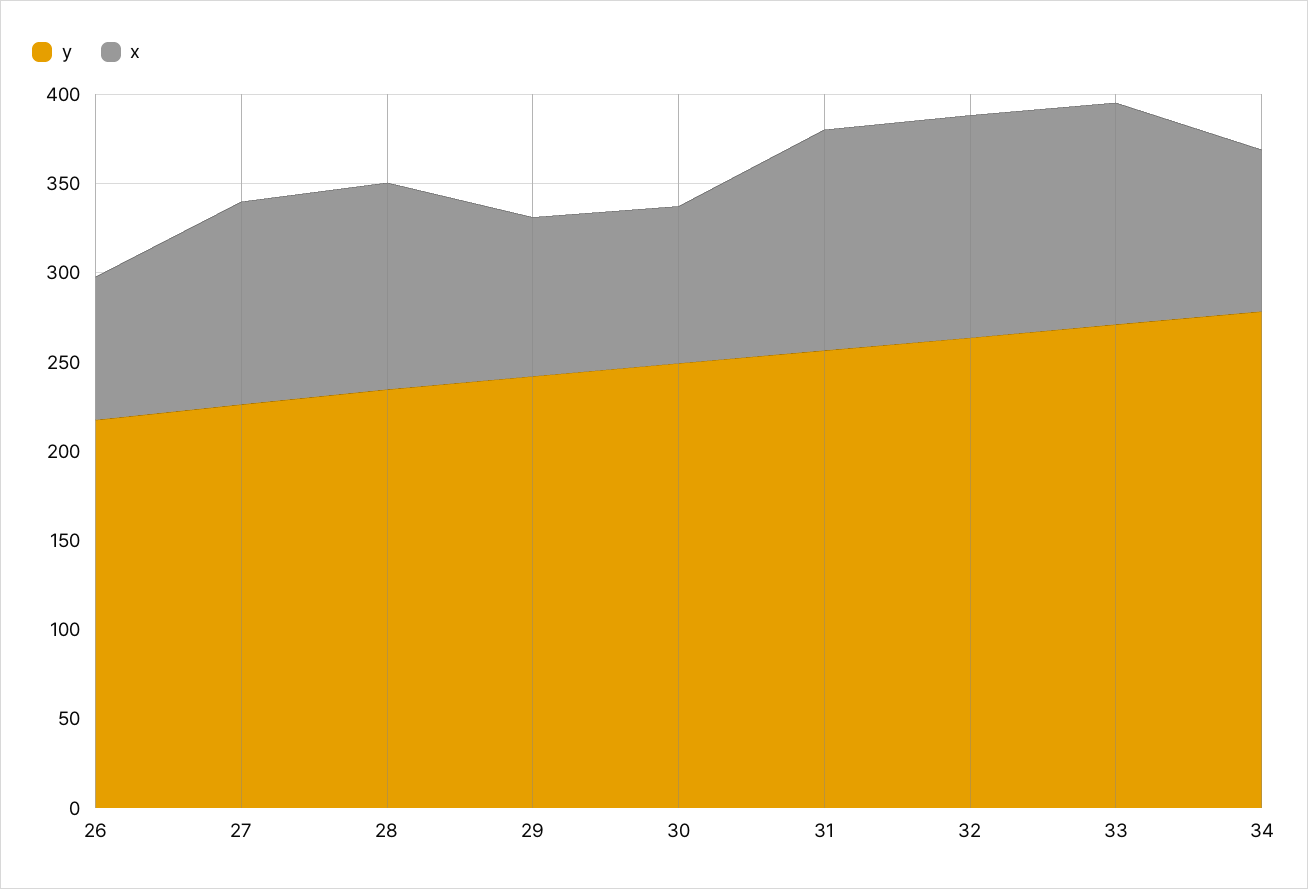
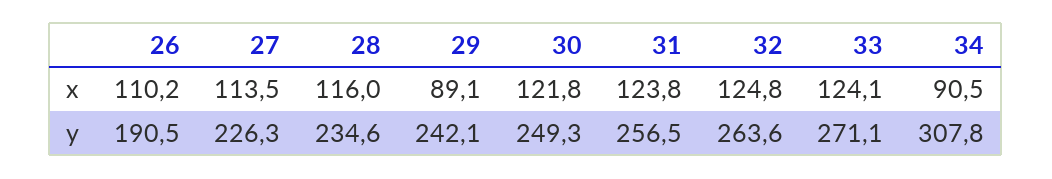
y, 26: 220 -> 190.5
x, 26: 80 -> 110.2
x, 30: 90 -> 121.8
y, 34: 280 -> 307.8

